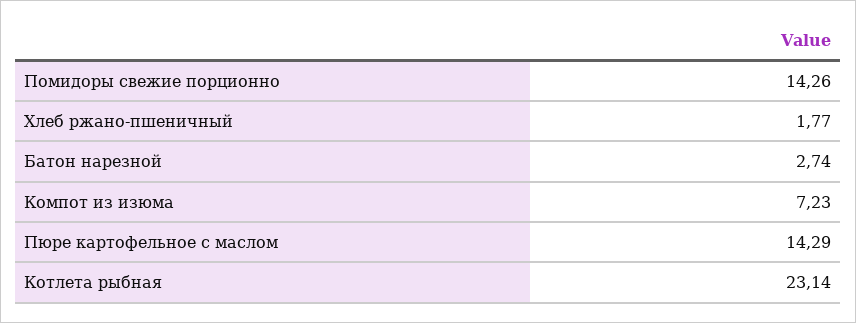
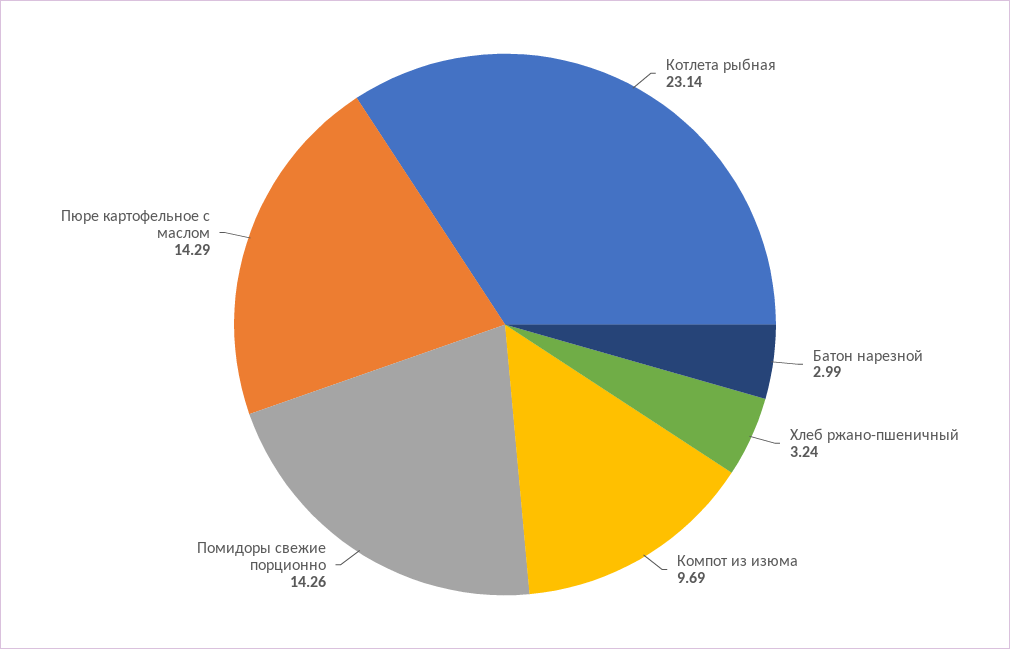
Хлеб ржано-пшеничный: 1.77 -> 3.24
Батон нарезной: 2.74 -> 2.99
Компот из изюма: 7.23 -> 9.69

